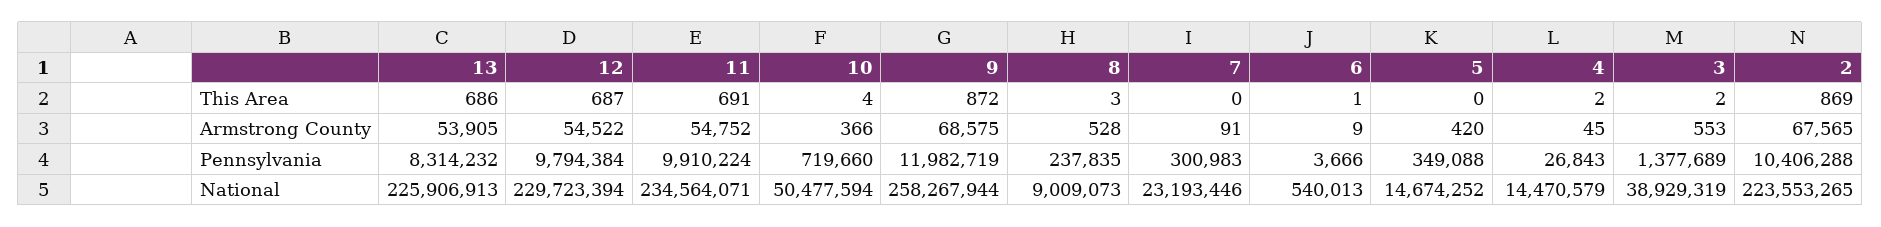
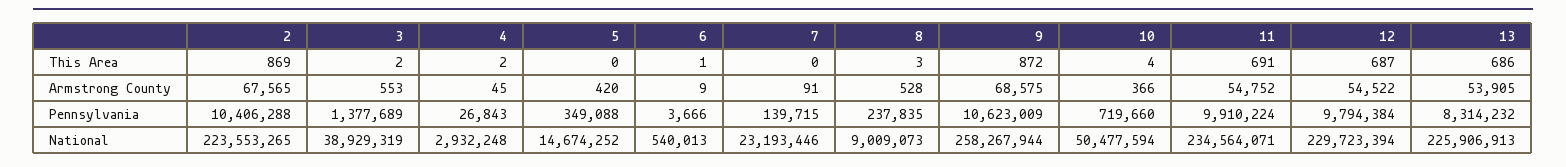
9, Pennsylvania: 11982719 -> 10623009
7, Pennsylvania: 300983 -> 139715
4, National: 14470579 -> 2932248

